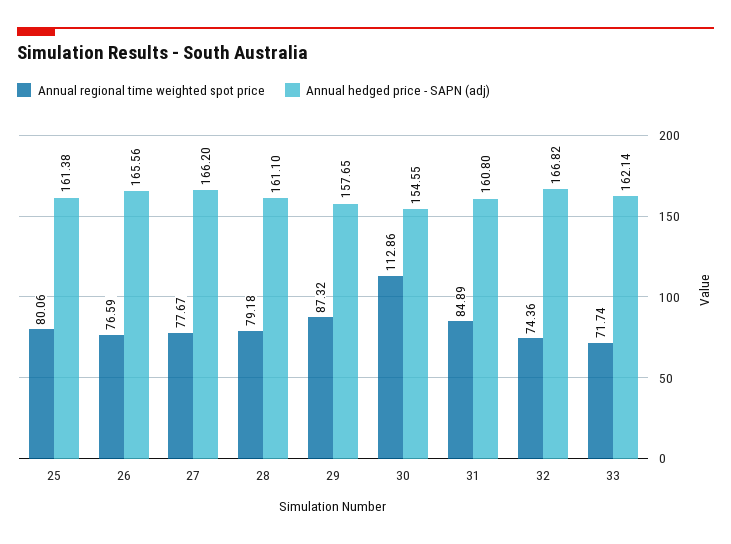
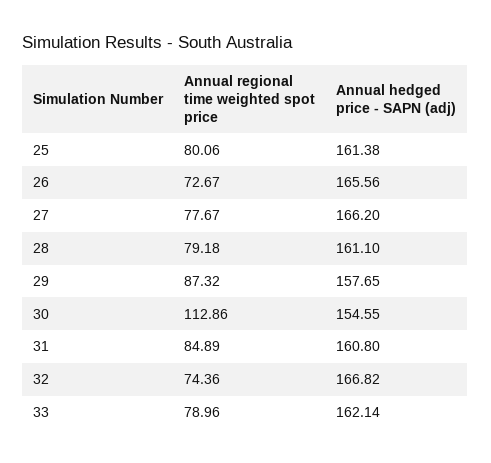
Annual regional time weighted spot price, 26: 76.59 -> 72.67
Annual regional time weighted spot price, 33: 71.74 -> 78.96

